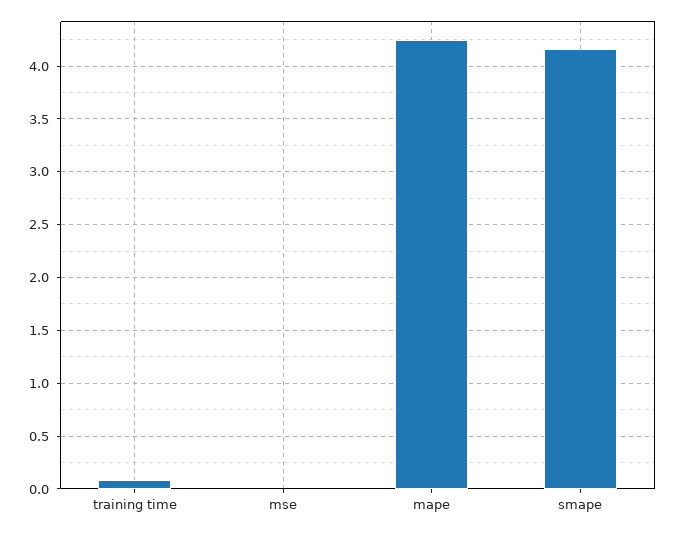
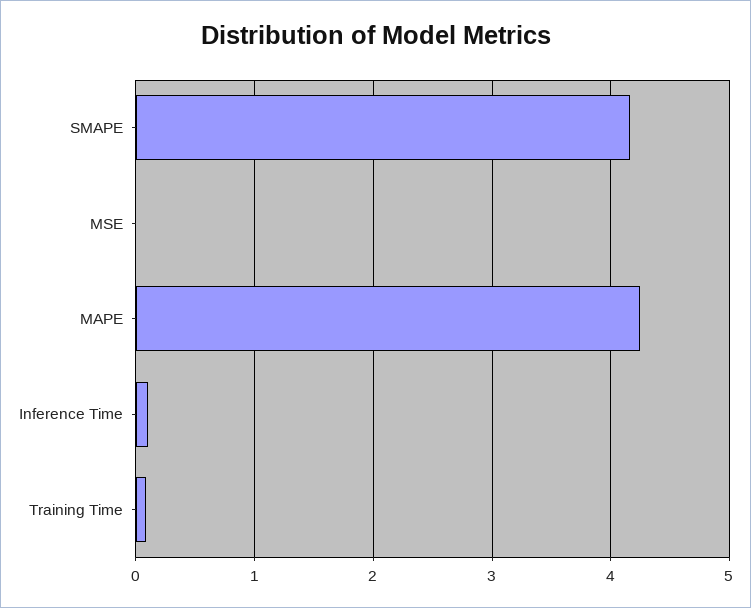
Inference Time: none -> 0.1

